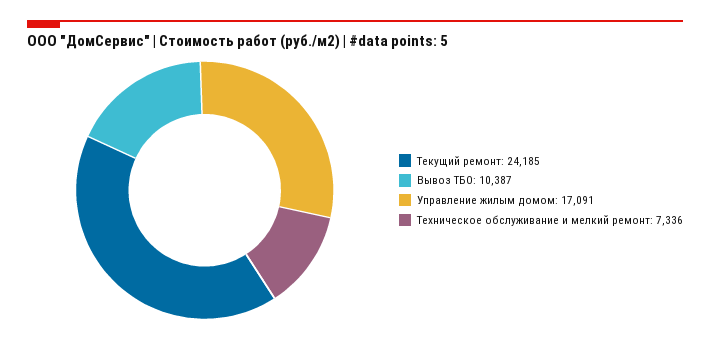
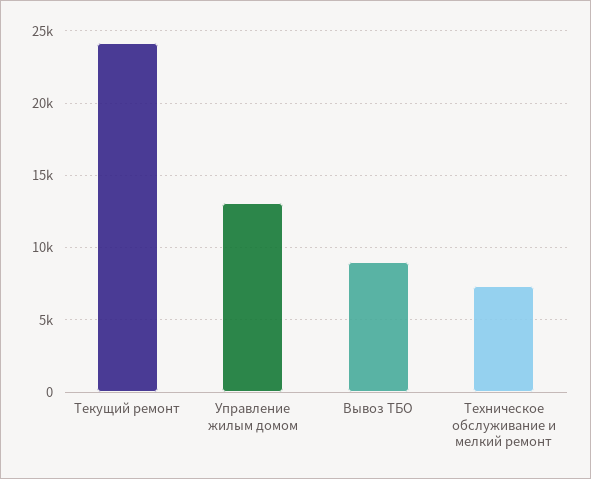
Вывоз ТБО: 10387 -> 9000
Управление жилым домом: 17091 -> 13000

